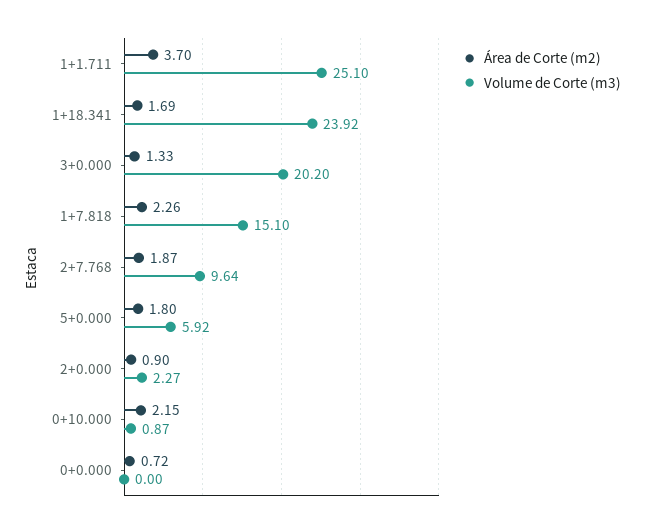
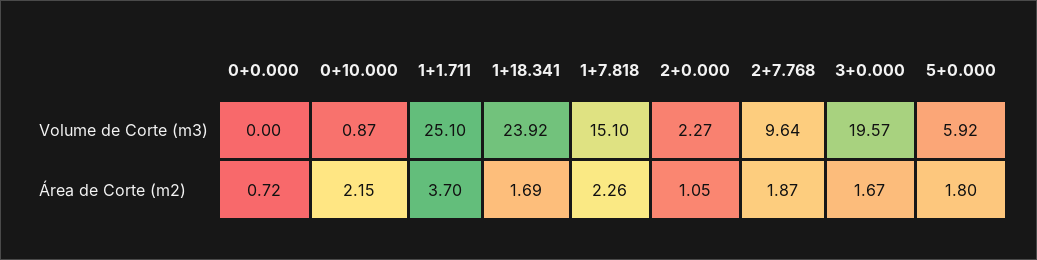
Área de Corte (m2), 3+0.000: 1.33 -> 1.67
Volume de Corte (m3), 3+0.000: 20.2 -> 19.57
Área de Corte (m2), 2+0.000: 0.9 -> 1.05

